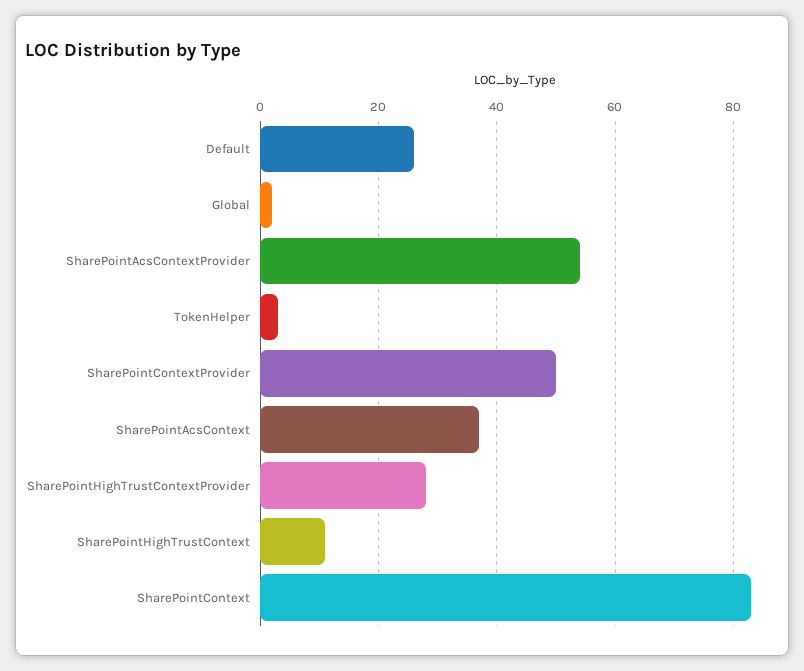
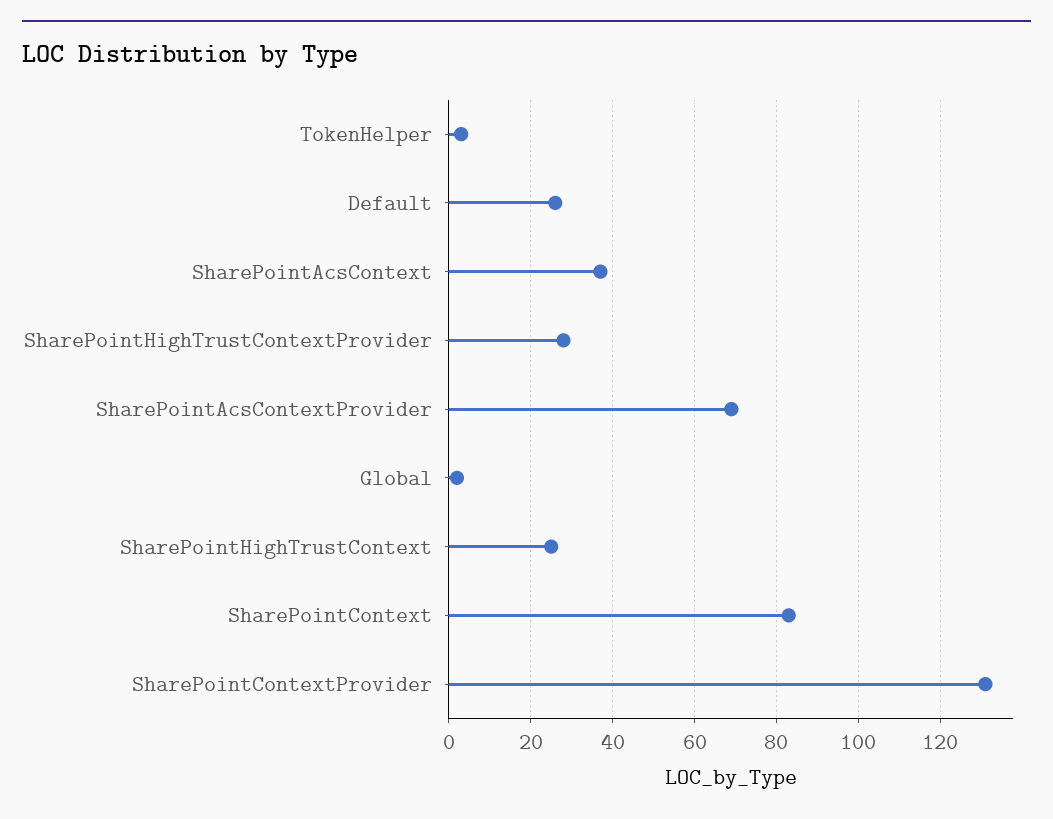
SharePointAcsContextProvider: 55 -> 70
SharePointContextProvider: 50 -> 130
SharePointHighTrustContext: 10 -> 25

